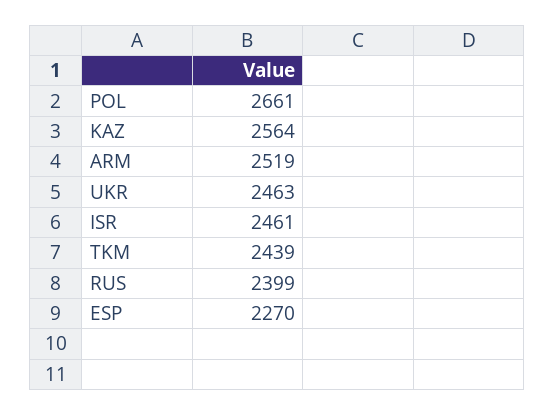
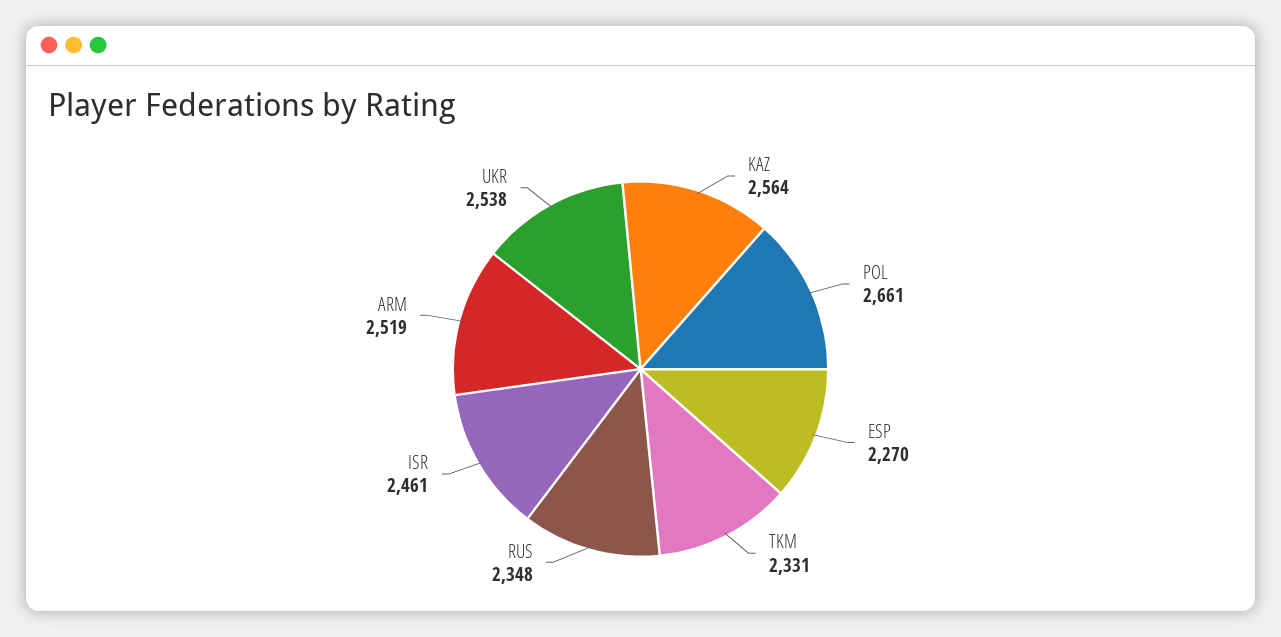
UKR: 2463 -> 2538
TKM: 2439 -> 2331
RUS: 2399 -> 2348

